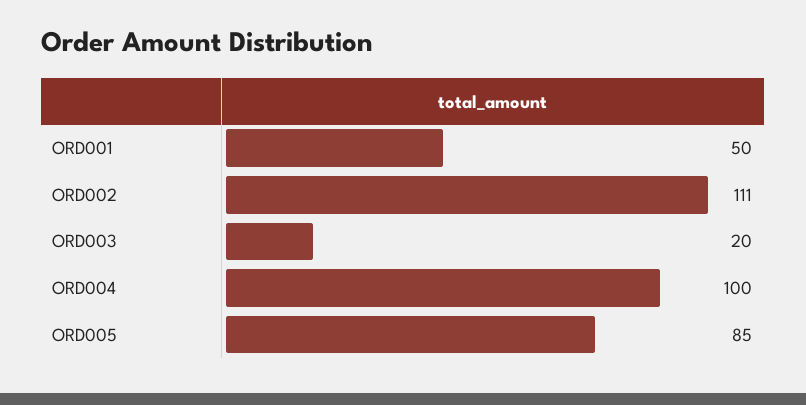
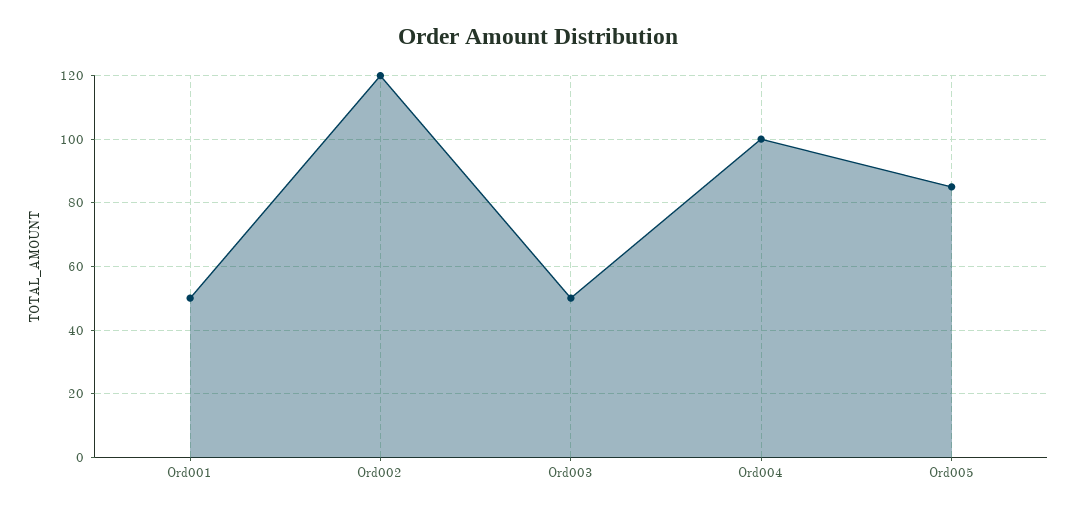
ORD002: 111 -> 120
ORD003: 20 -> 50

